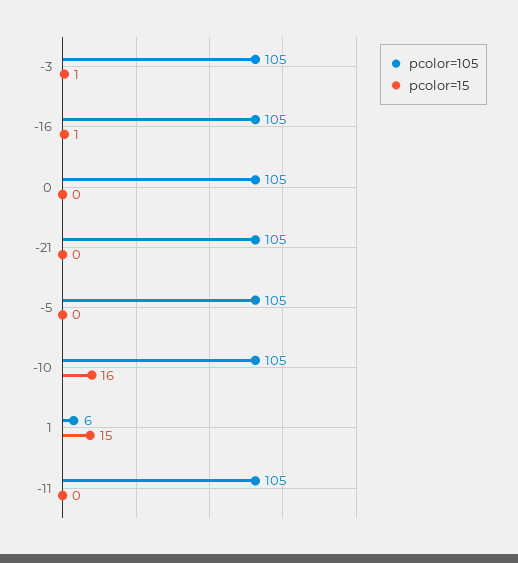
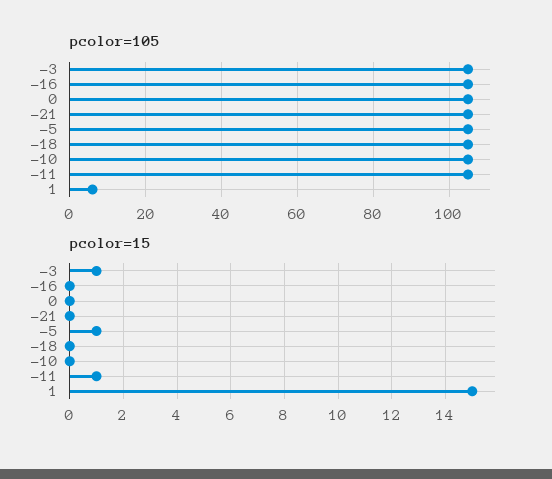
pcolor=15, -16: 1 -> 0
pcolor=15, -5: 0 -> 1
pcolor=15, -10: 16 -> 0
pcolor=15, -11: 0 -> 1
pcolor=105, -18: none -> 105
pcolor=15, -18: none -> 0

